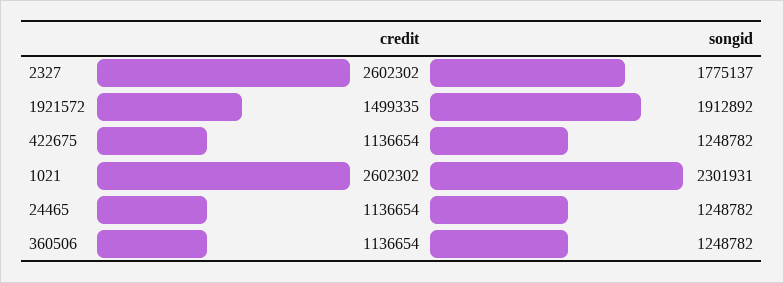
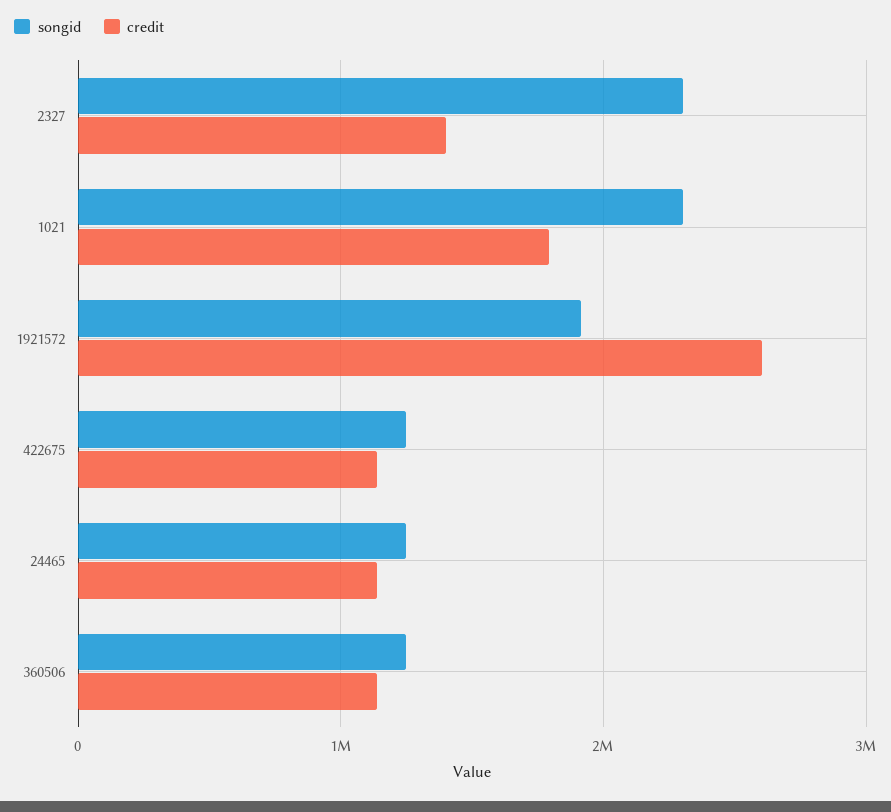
credit, 2327: 2602302 -> 1400000
songid, 2327: 1775137 -> 2300000
credit, 1921572: 1499335 -> 2600000
credit, 1021: 2602302 -> 1800000

